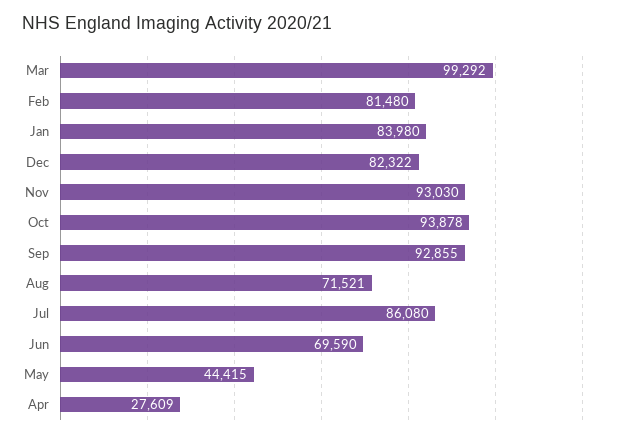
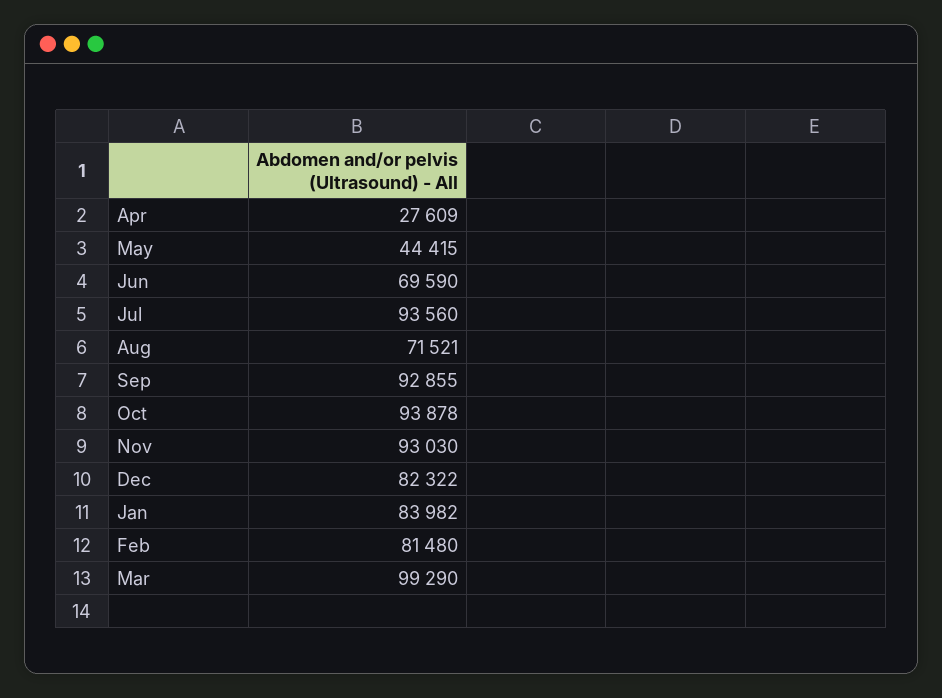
Mar: 99292 -> 99290
Jan: 83980 -> 83982
Jul: 86080 -> 93560

